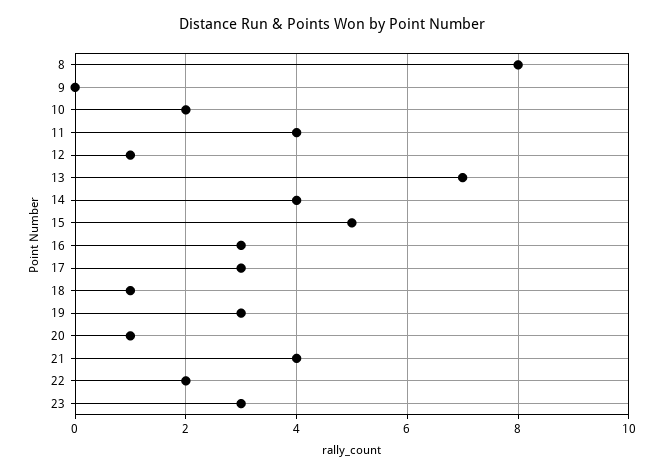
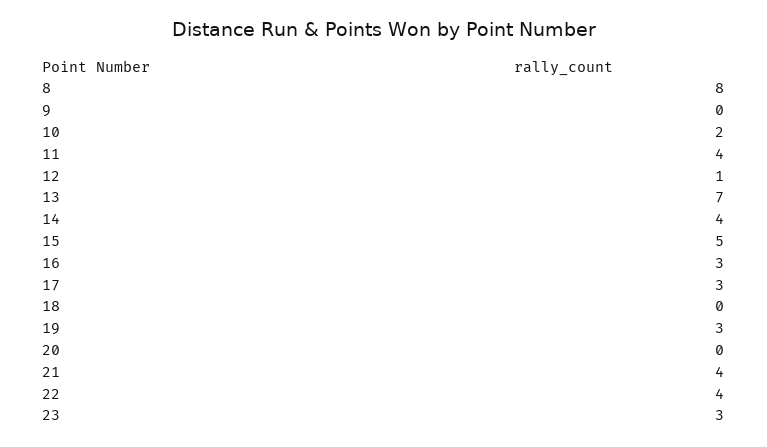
18: 1 -> 0
20: 1 -> 0
22: 2 -> 4

